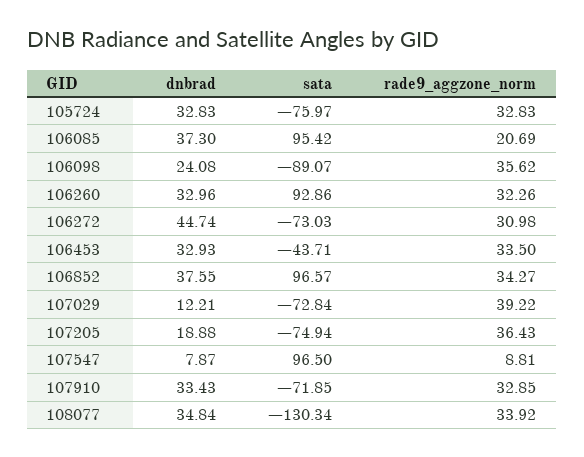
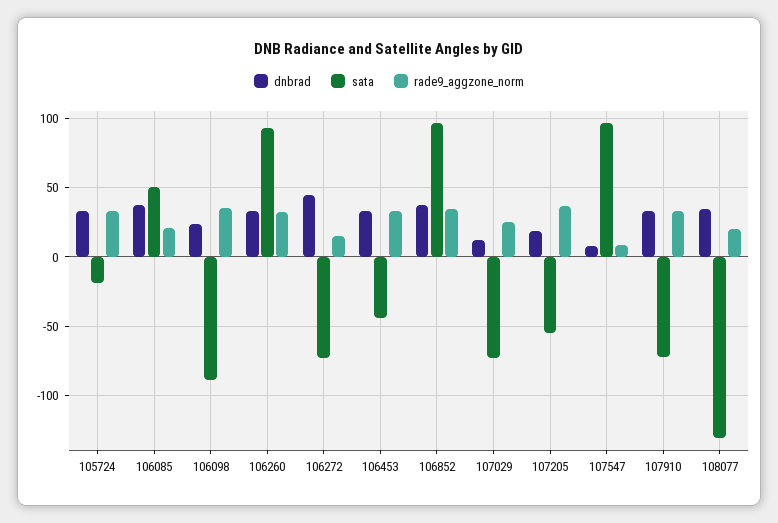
sata, 105724: -75.97 -> -20
sata, 106085: 95.42 -> 50
rade9_aggzone_norm, 106272: 30.98 -> 15
rade9_aggzone_norm, 107029: 39.22 -> 25
sata, 107205: -74.94 -> -55
rade9_aggzone_norm, 108077: 33.92 -> 20

